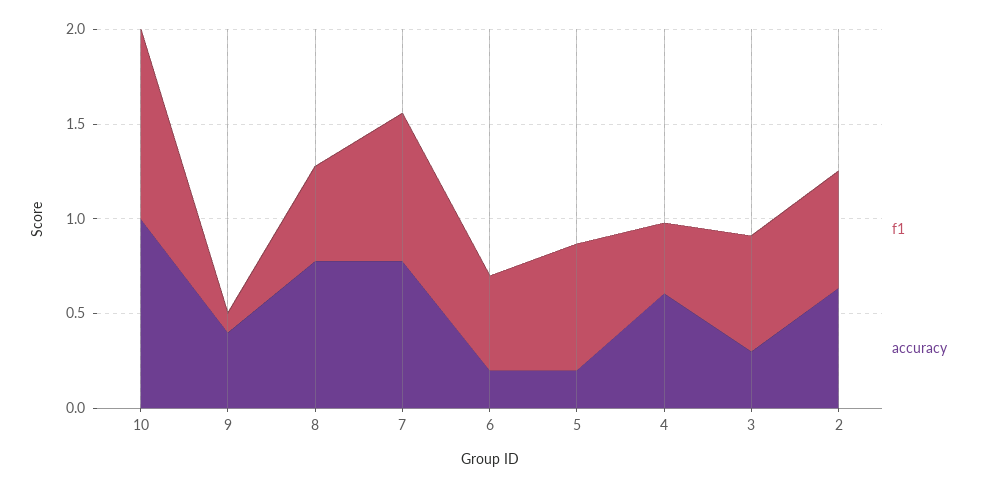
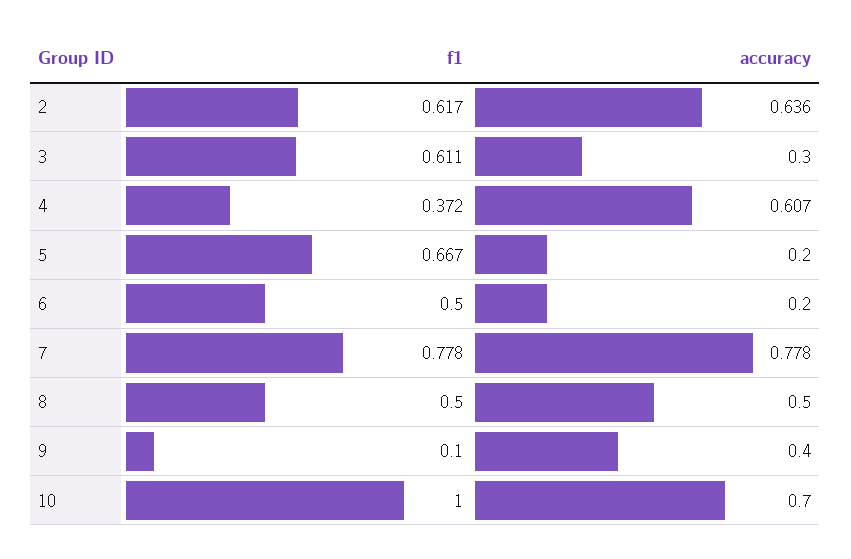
accuracy, 10: 1 -> 0.7
accuracy, 8: 0.8 -> 0.5

